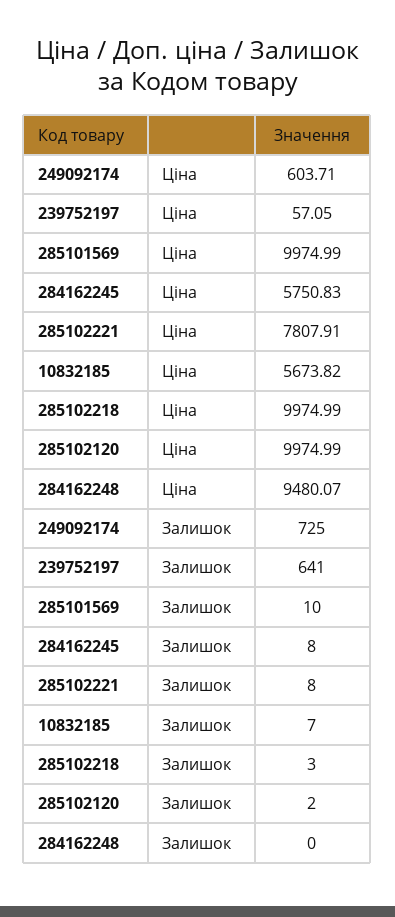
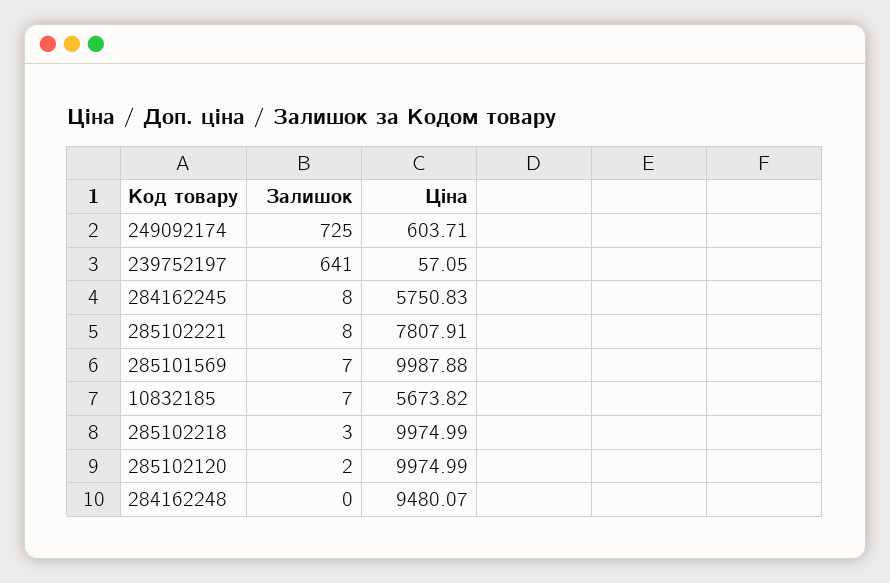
285101569, Ціна: 9974.99 -> 9987.88
285101569, Залишок: 10 -> 7

